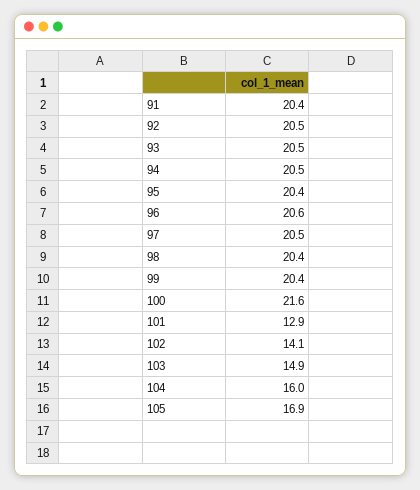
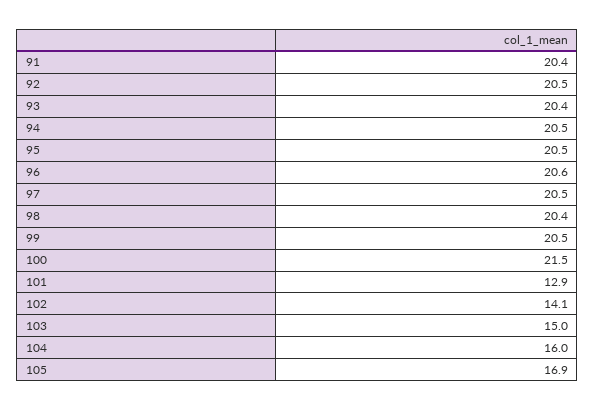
93: 20.5 -> 20.4
95: 20.4 -> 20.5
99: 20.4 -> 20.5
100: 21.6 -> 21.5
103: 14.9 -> 15

